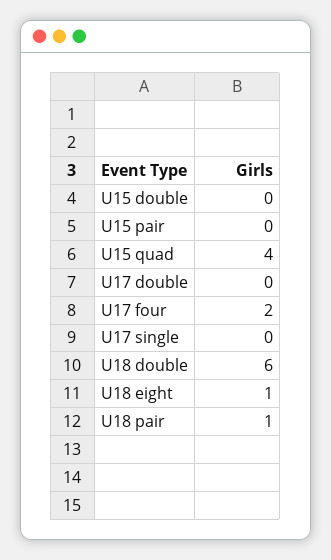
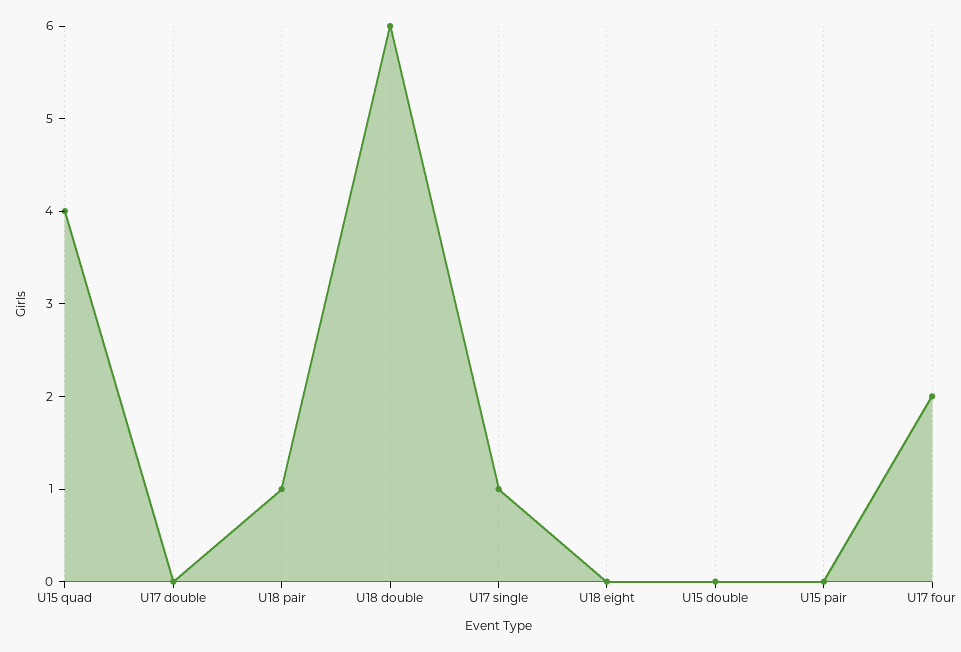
U17 single: 0 -> 1
U18 eight: 1 -> 0

